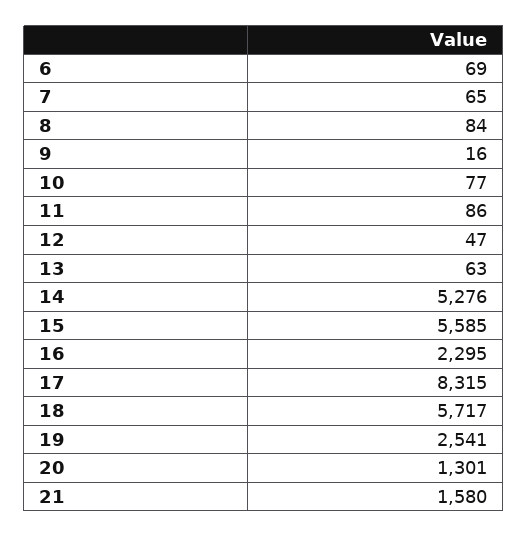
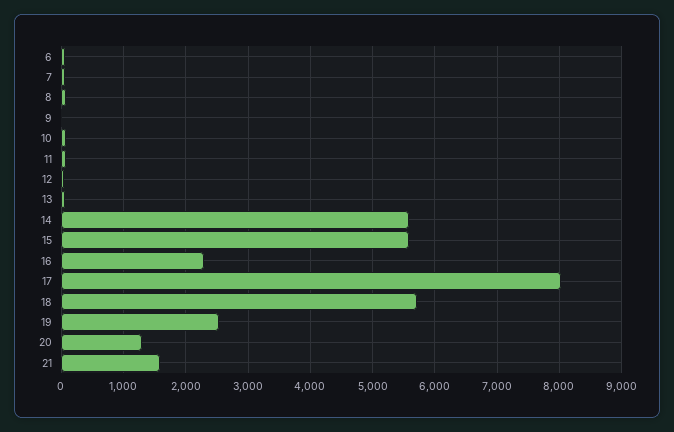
14: 5276 -> 5600
17: 8315 -> 8000

